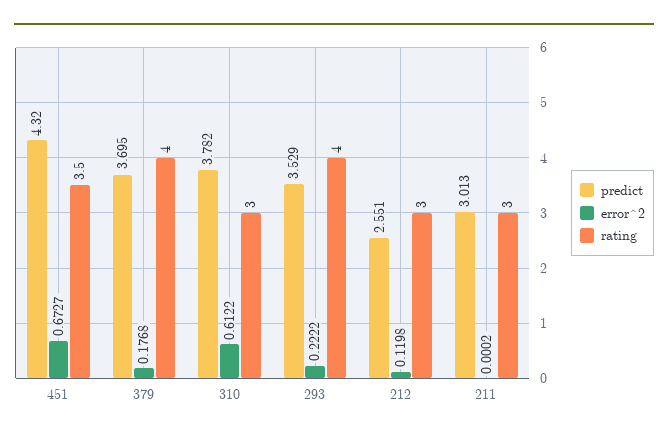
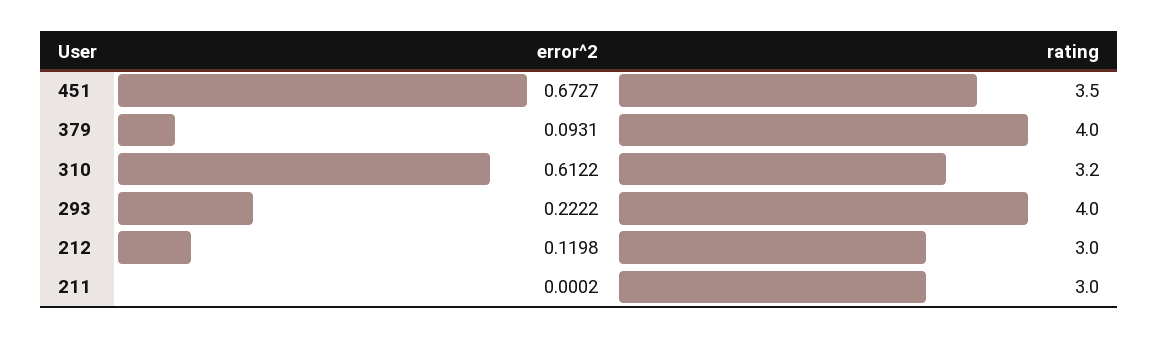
predict, 451: 4.32 -> none
predict, 379: 3.695 -> none
error^2, 379: 0.1768 -> 0.0931
predict, 310: 3.782 -> none
rating, 310: 3 -> 3.2
predict, 293: 3.529 -> none
predict, 212: 2.551 -> none
predict, 211: 3.013 -> none

